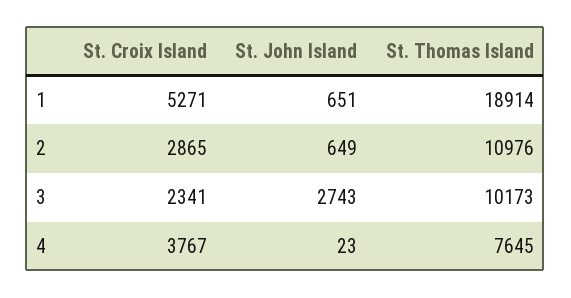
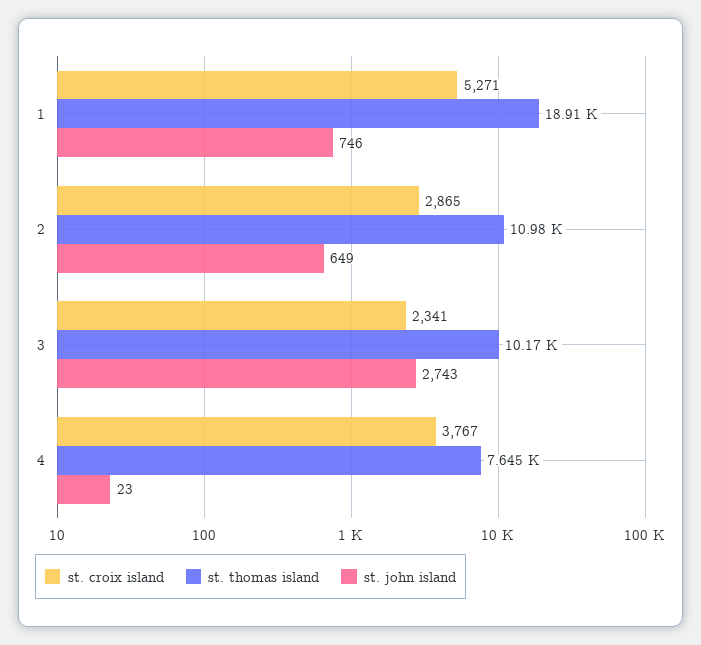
St. John Island, 1: 651 -> 746

